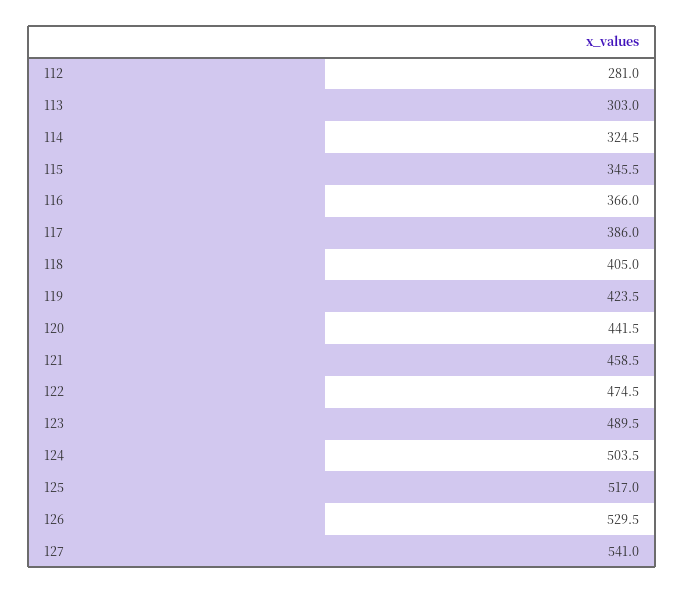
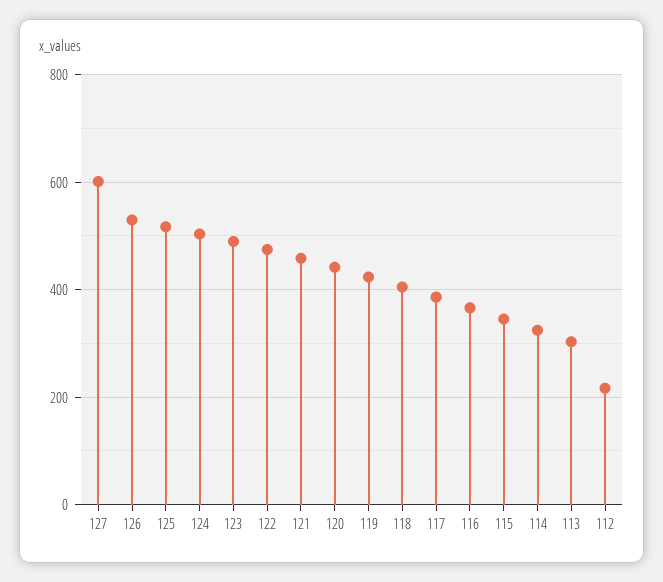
112: 281 -> 220
127: 541 -> 600

